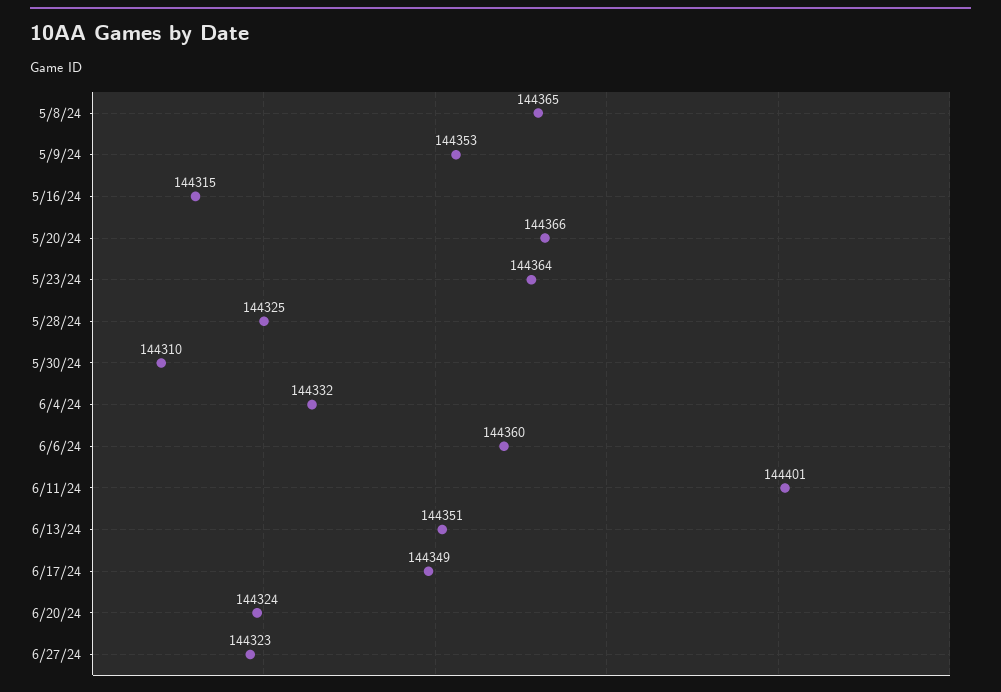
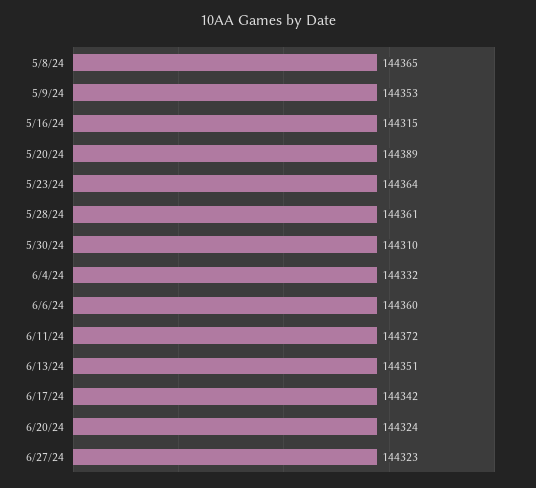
5/20/24: 144366 -> 144389
5/28/24: 144325 -> 144361
6/11/24: 144401 -> 144372
6/17/24: 144349 -> 144342

